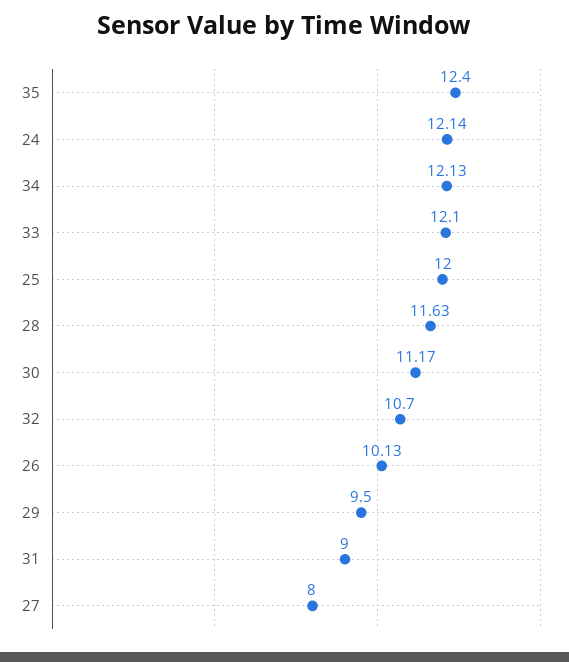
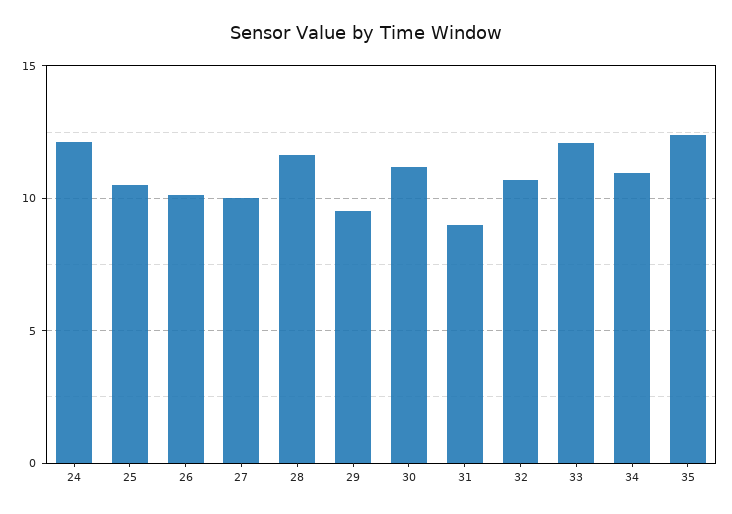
34: 12.13 -> 11
25: 12 -> 10.5
27: 8 -> 10

